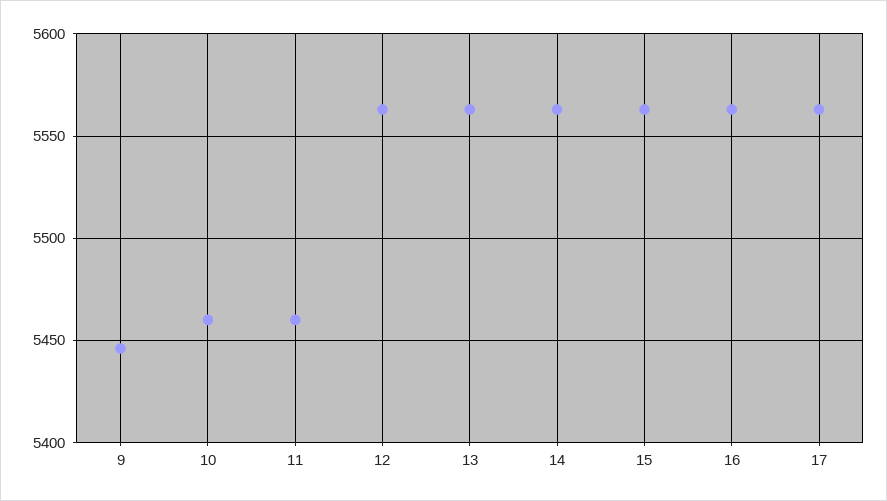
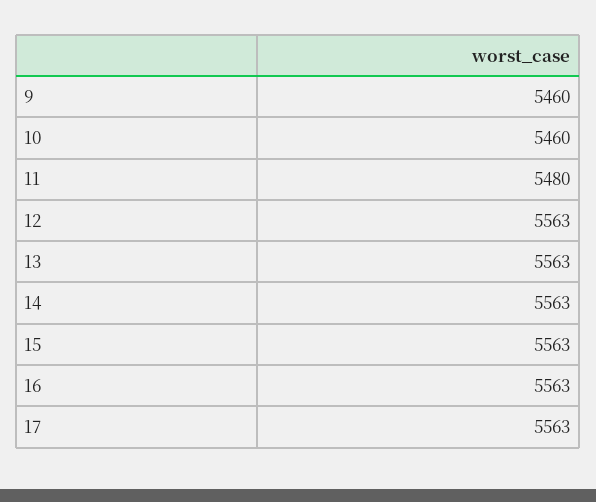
9: 5445 -> 5460
11: 5460 -> 5480

